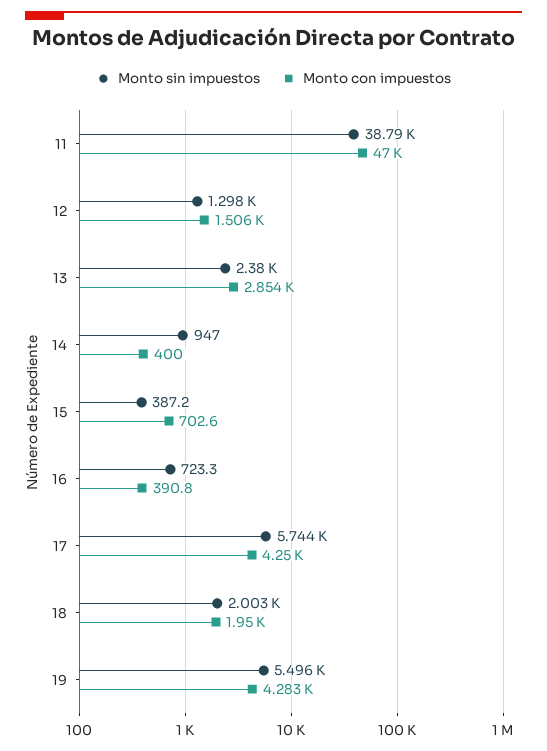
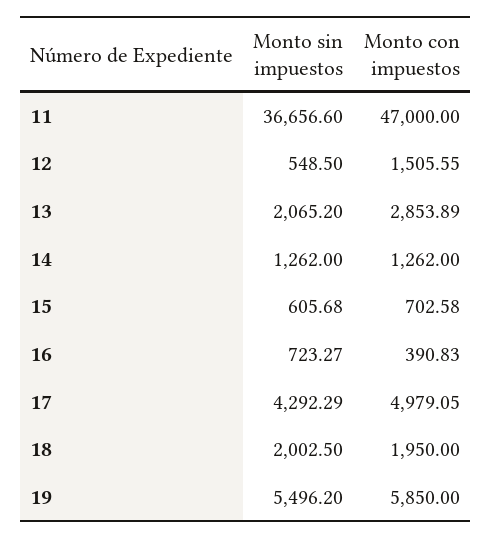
Monto sin impuestos, 11: 38790 -> 36656.6
Monto sin impuestos, 12: 1298 -> 548.5
Monto sin impuestos, 13: 2380 -> 2065.2
Monto sin impuestos, 14: 947 -> 1262
Monto con impuestos, 14: 400 -> 1262
Monto sin impuestos, 15: 387.2 -> 605.68
Monto sin impuestos, 17: 5744 -> 4292.29
Monto con impuestos, 17: 4250 -> 4979.05
Monto con impuestos, 19: 4283 -> 5850

